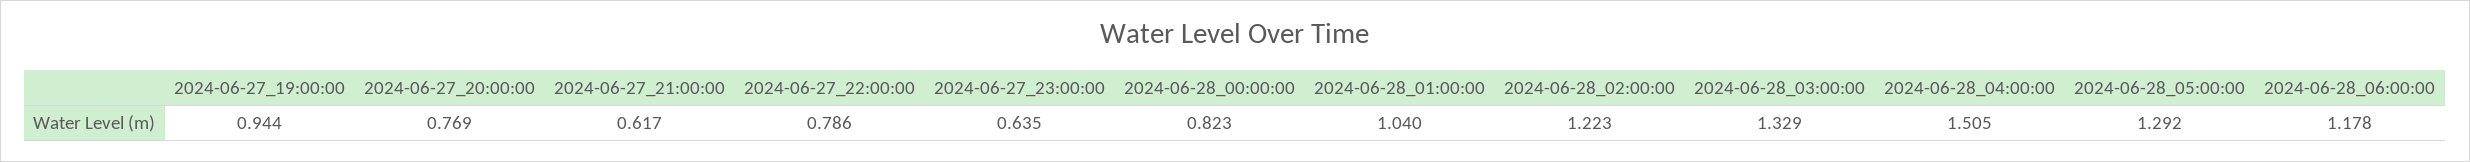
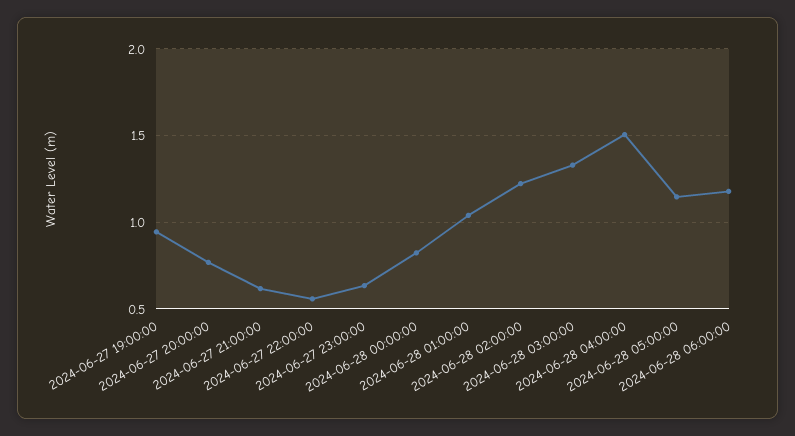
2024-06-27_22:00:00: 0.786 -> 0.55
2024-06-28_05:00:00: 1.292 -> 1.15

